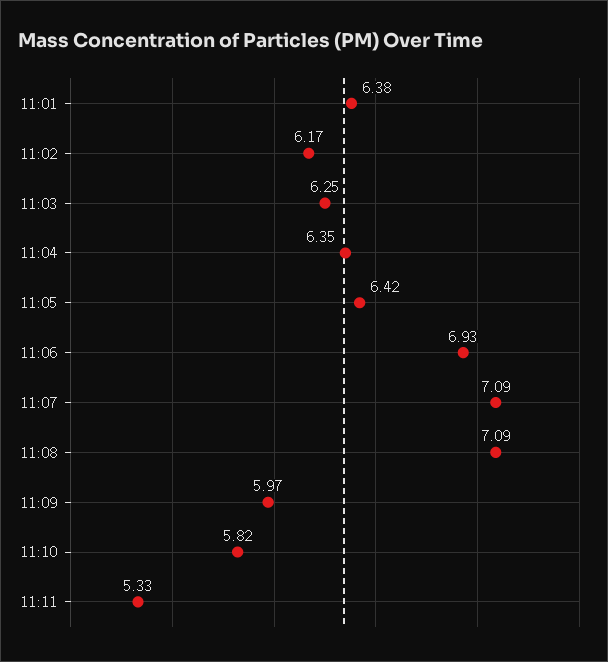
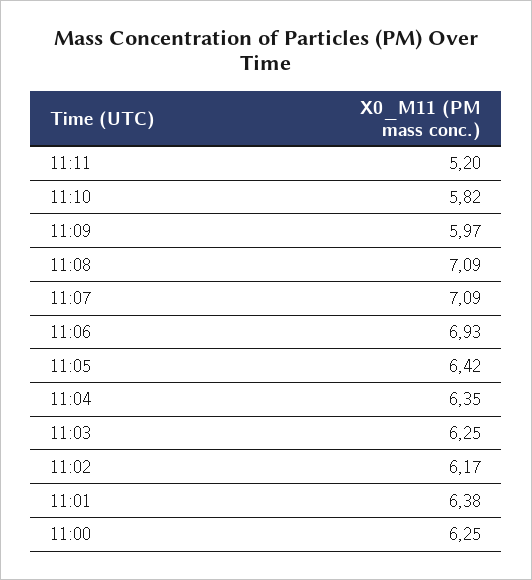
11:11: 5.33 -> 5.2
11:00: none -> 6.25

